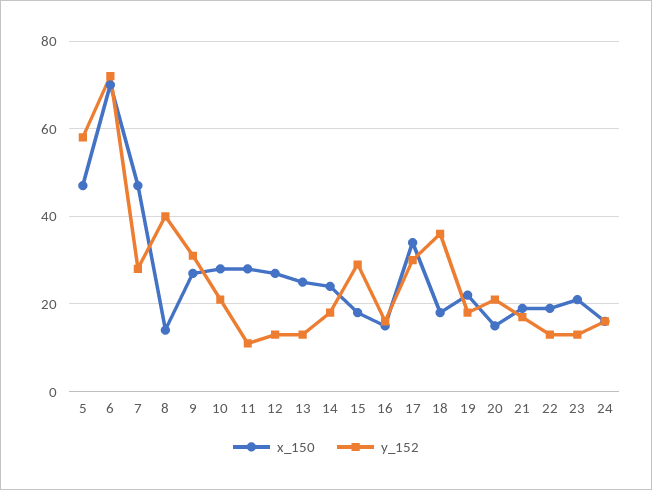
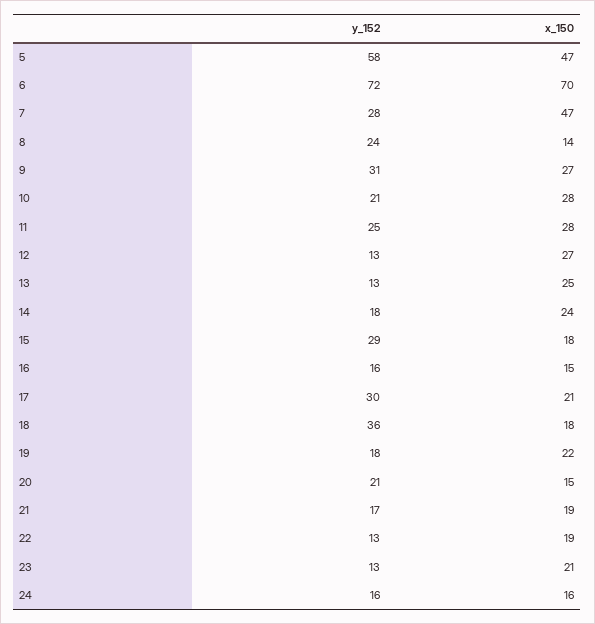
y_152, 8: 40 -> 24
y_152, 11: 10 -> 25
x_150, 17: 35 -> 21

